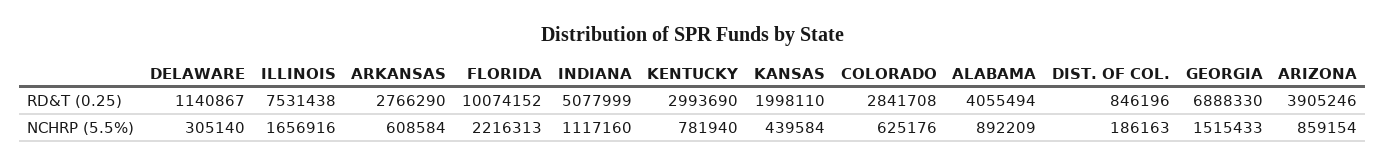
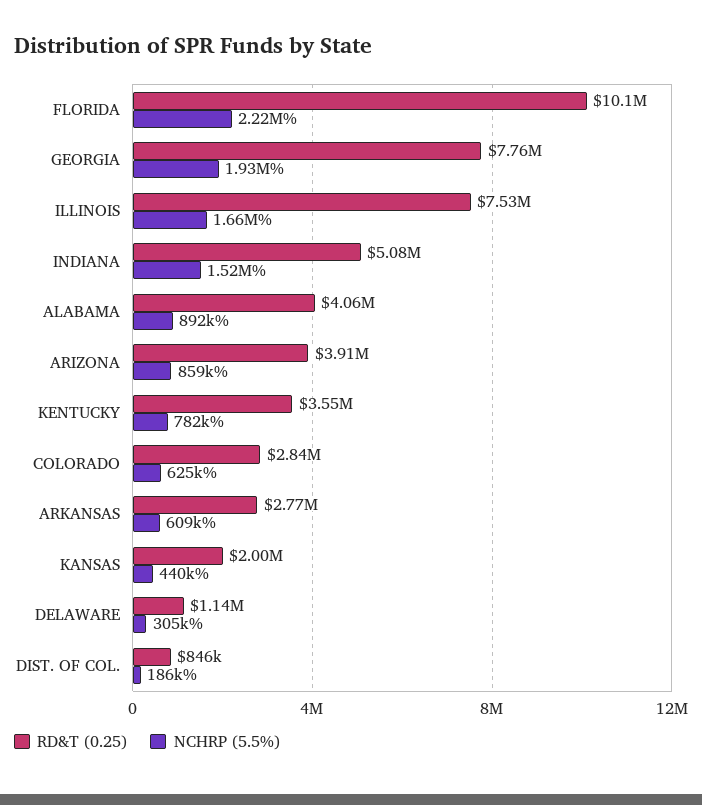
RD&T (0.25), KENTUCKY: 2993690 -> 3550000
RD&T (0.25), GEORGIA: 6888330 -> 7760000
NCHRP (5.5%), INDIANA: 1117160 -> 1520000
NCHRP (5.5%), GEORGIA: 1515433 -> 1930000

